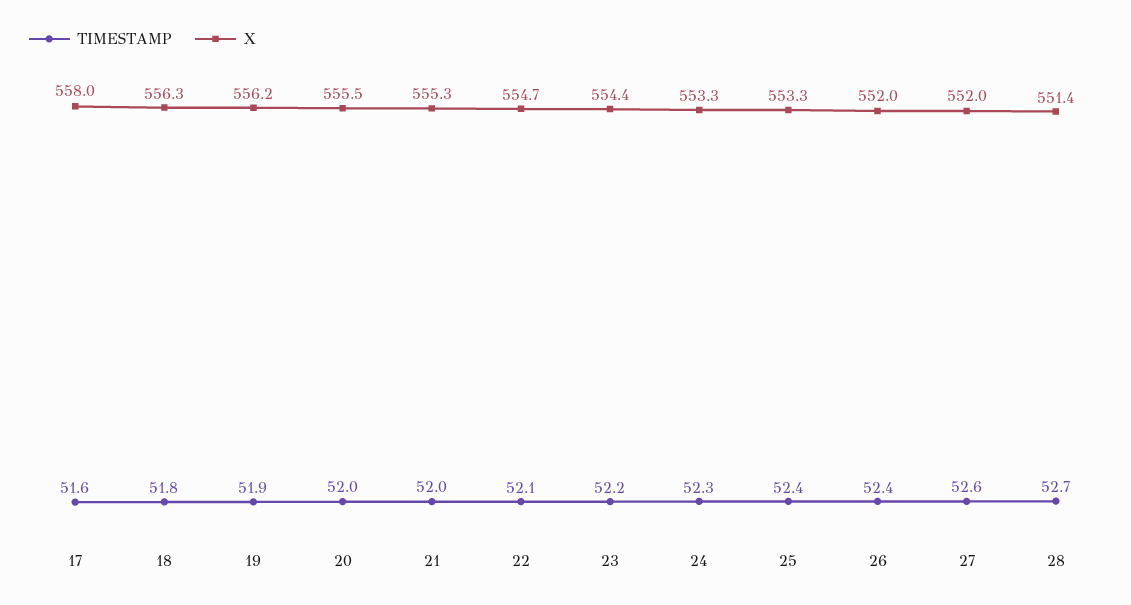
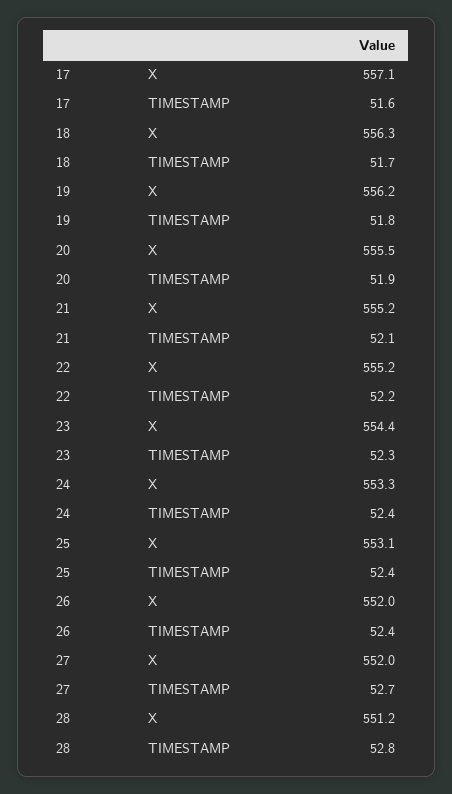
X, 17: 558 -> 557.1
TIMESTAMP, 18: 51.8 -> 51.7
TIMESTAMP, 19: 51.9 -> 51.8
TIMESTAMP, 20: 52 -> 51.9
TIMESTAMP, 21: 52 -> 52.1
X, 21: 555.3 -> 555.2
TIMESTAMP, 22: 52.1 -> 52.2
X, 22: 554.7 -> 555.2
TIMESTAMP, 23: 52.2 -> 52.3
TIMESTAMP, 24: 52.3 -> 52.4
X, 25: 553.3 -> 553.1
TIMESTAMP, 27: 52.6 -> 52.7
TIMESTAMP, 28: 52.7 -> 52.8
X, 28: 551.4 -> 551.2

